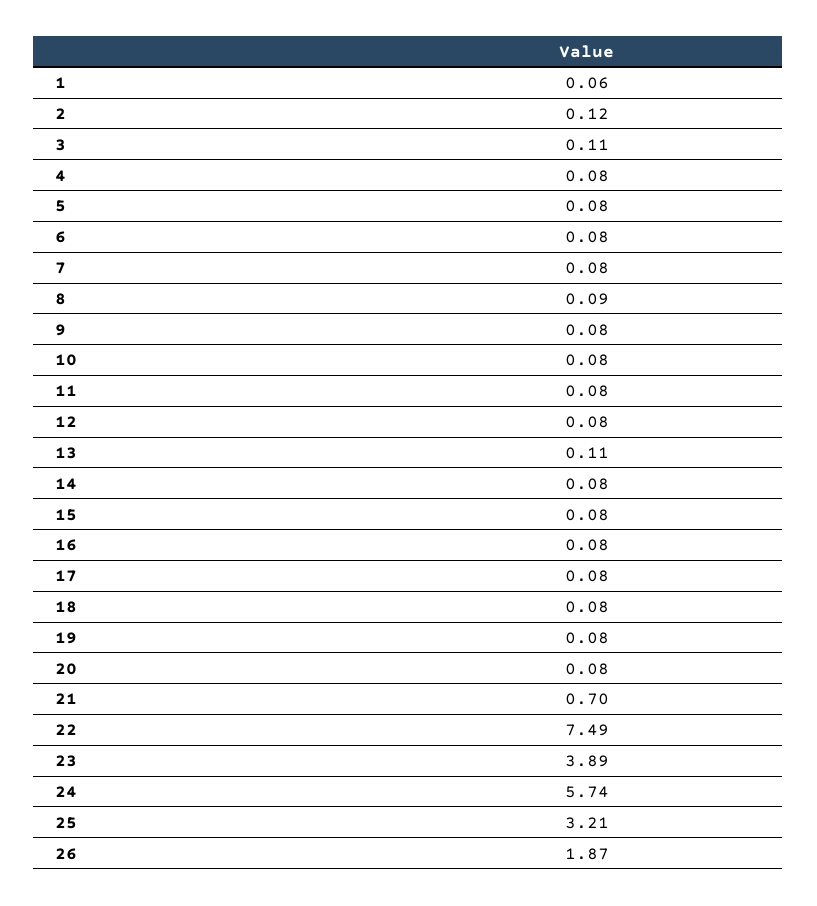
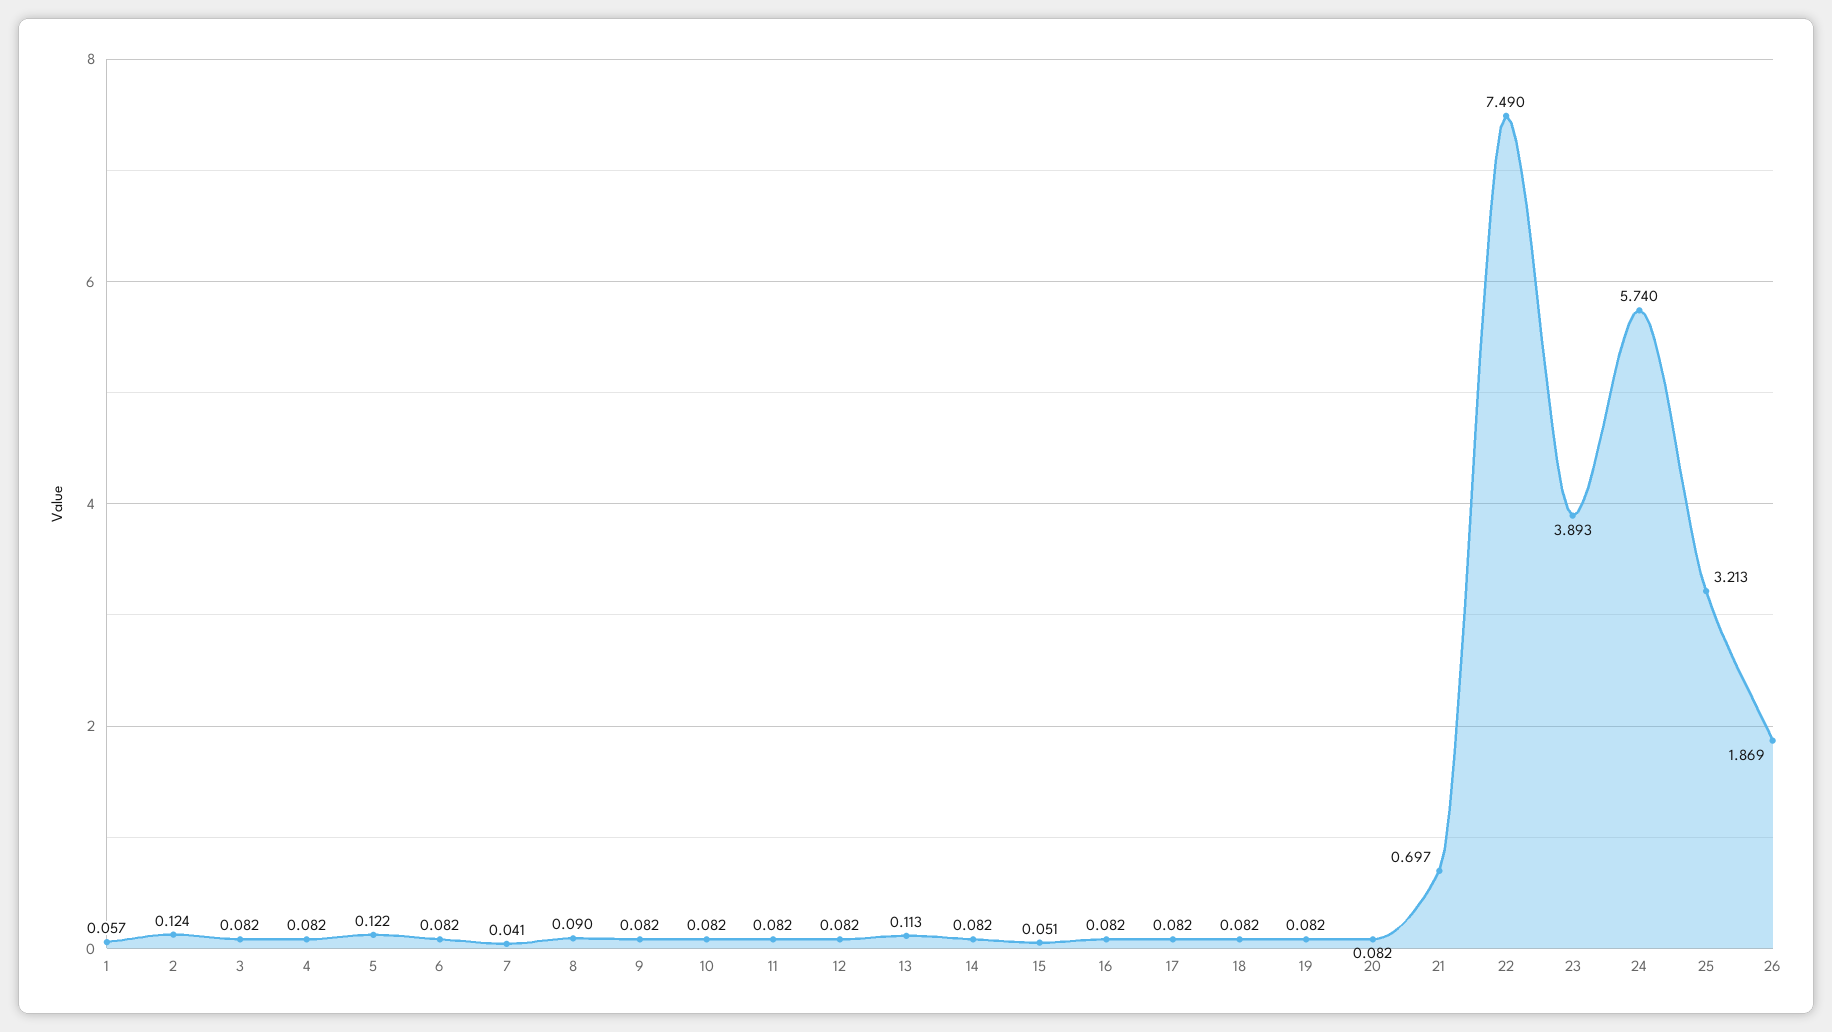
3: 0.11 -> 0.082
5: 0.08 -> 0.122
7: 0.08 -> 0.041
15: 0.08 -> 0.051

